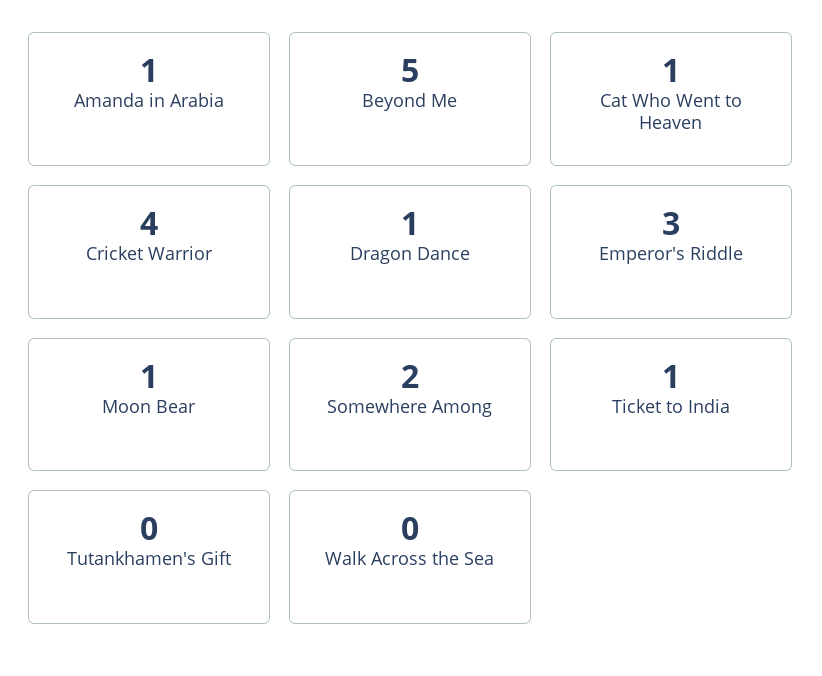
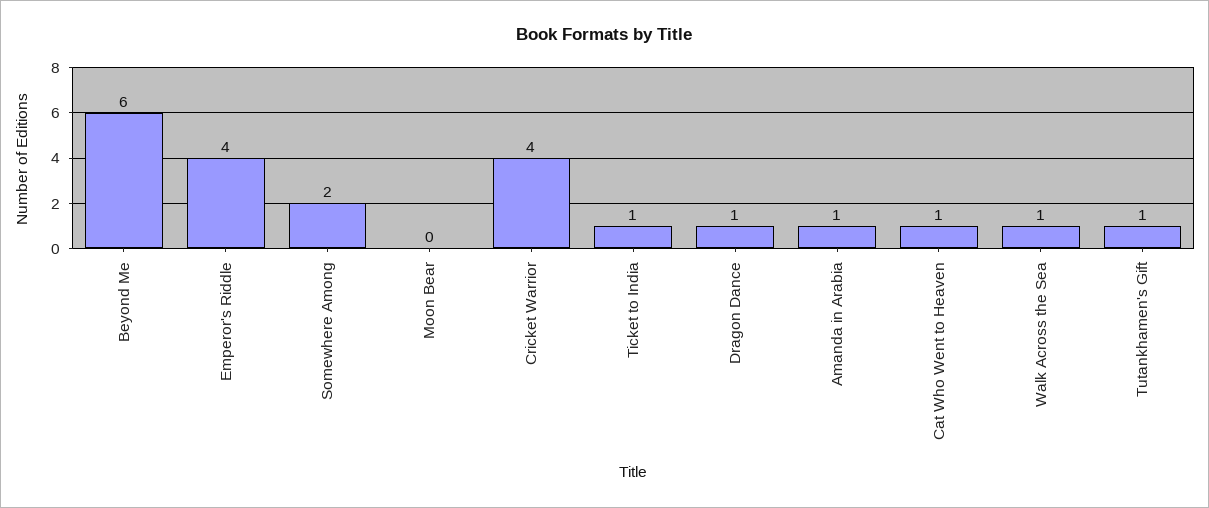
Beyond Me: 5 -> 6
Emperor's Riddle: 3 -> 4
Moon Bear: 1 -> 0
Tutankhamen's Gift: 0 -> 1
Walk Across the Sea: 0 -> 1

